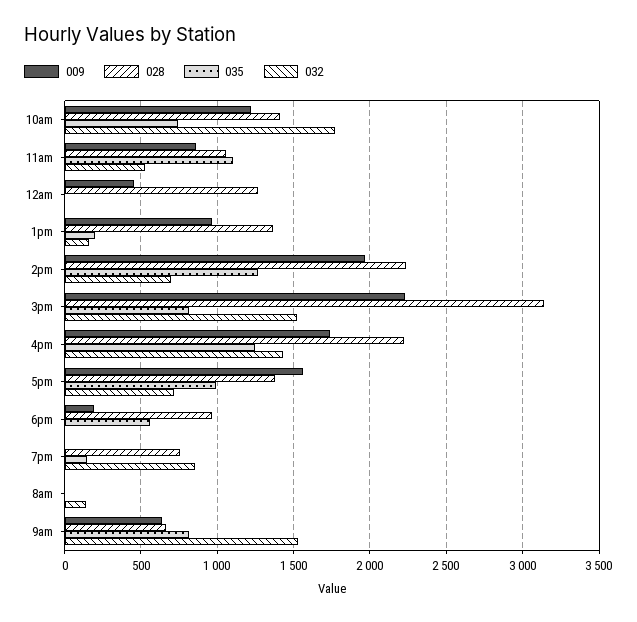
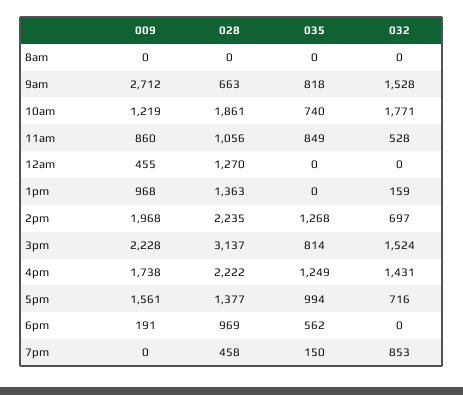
028, 10am: 1400 -> 1861
035, 11am: 1100 -> 849
035, 1pm: 200 -> 0
028, 7pm: 750 -> 458
032, 8am: 150 -> 0
009, 9am: 650 -> 2712

